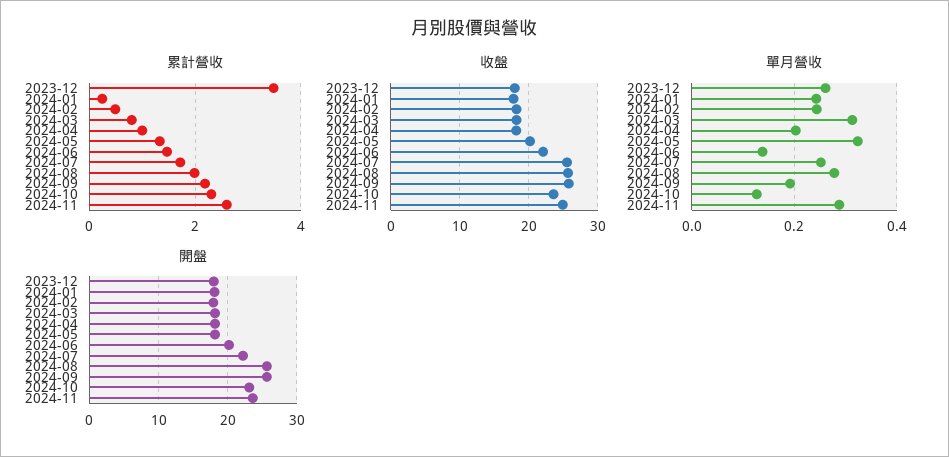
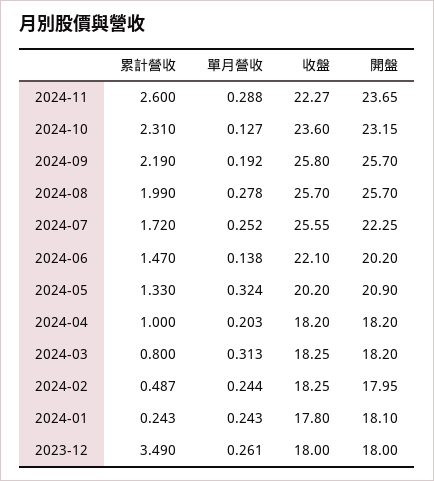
收盤, 2024-11: 25 -> 22.27
開盤, 2024-05: 18 -> 20.9

